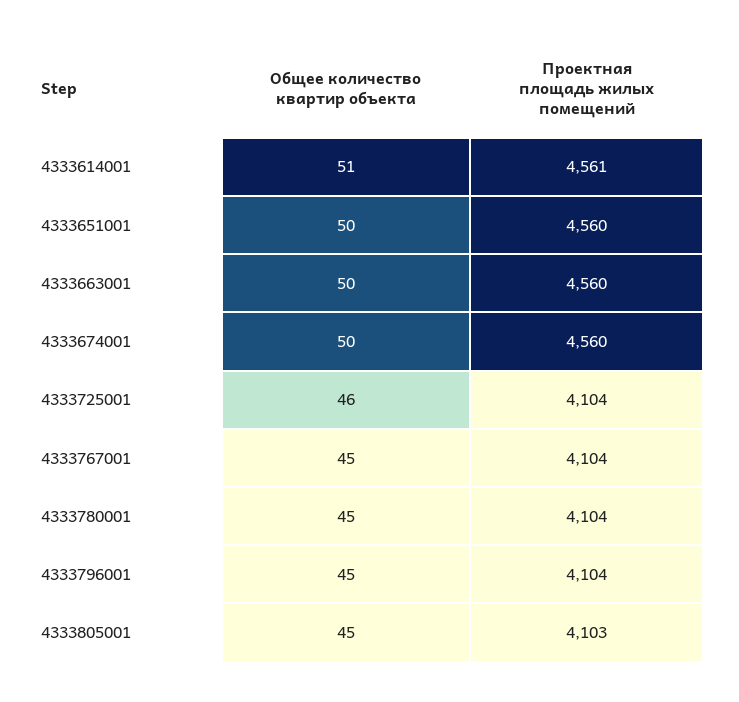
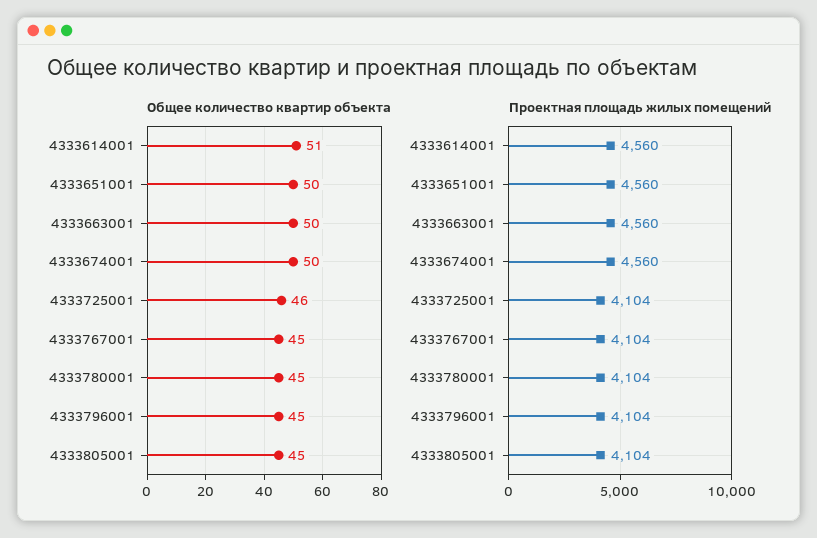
Проектная площадь жилых помещений, 4333614001: 4561 -> 4560
Проектная площадь жилых помещений, 4333805001: 4103 -> 4104

